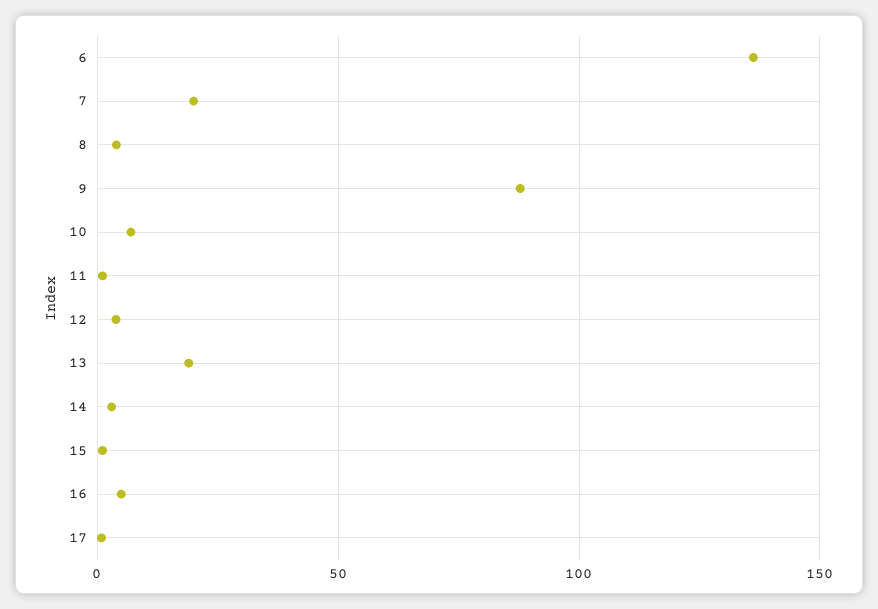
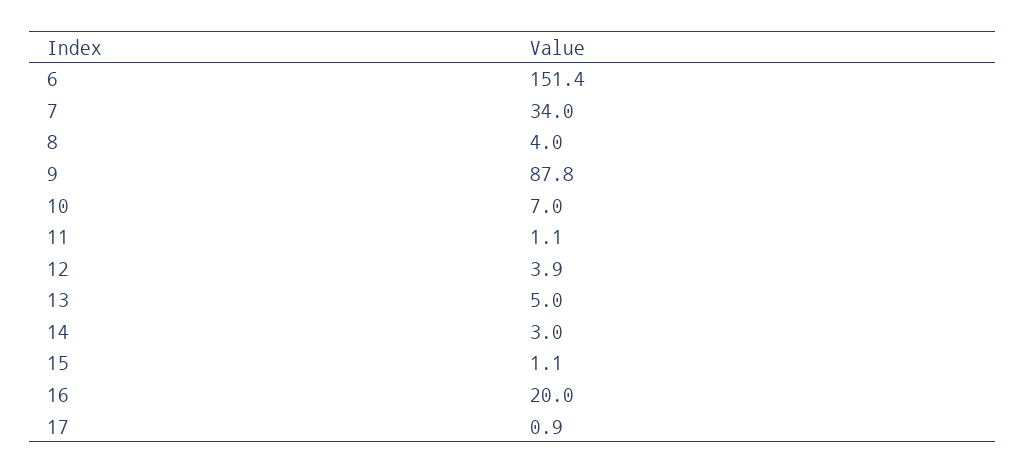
6: 135 -> 151.4
7: 20 -> 34
13: 20 -> 5
16: 5 -> 20

